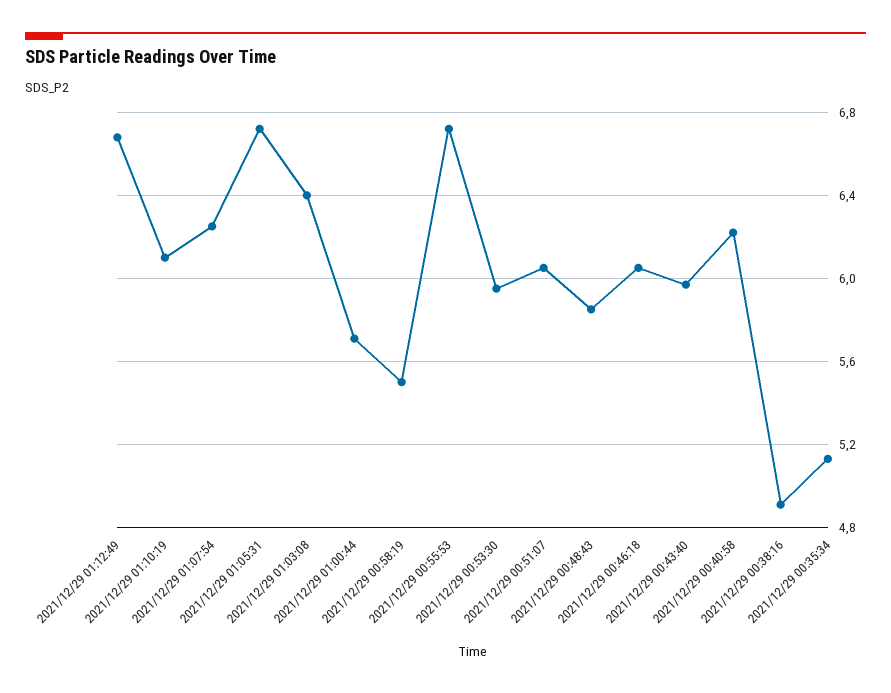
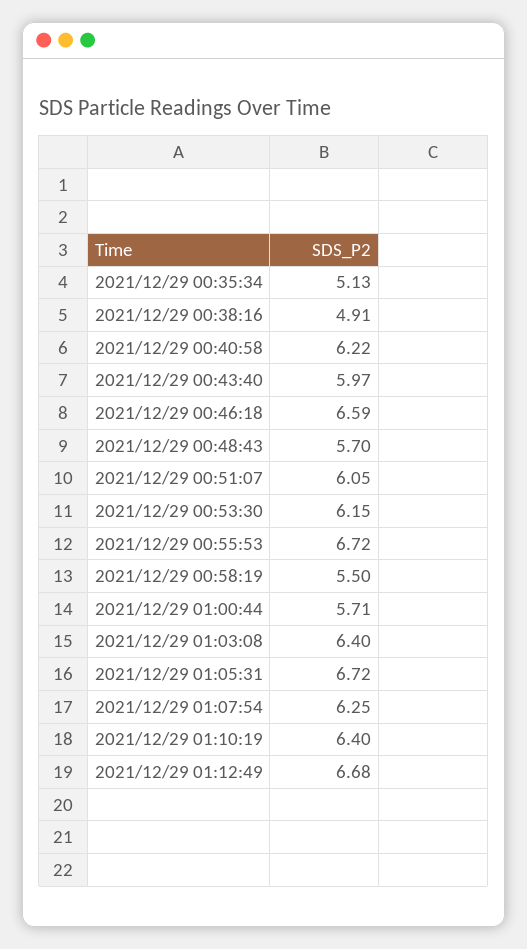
2021/12/29 01:10:19: 6.1 -> 6.4
2021/12/29 00:53:30: 5.95 -> 6.15
2021/12/29 00:48:43: 5.85 -> 5.7
2021/12/29 00:46:18: 6.05 -> 6.59

